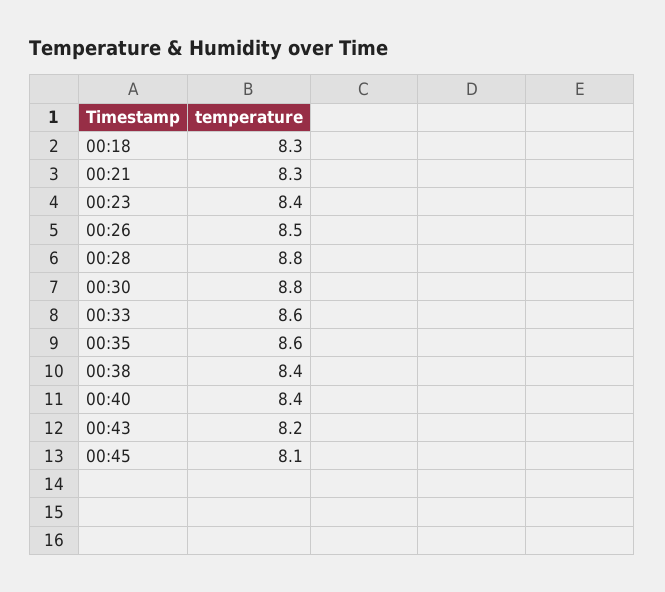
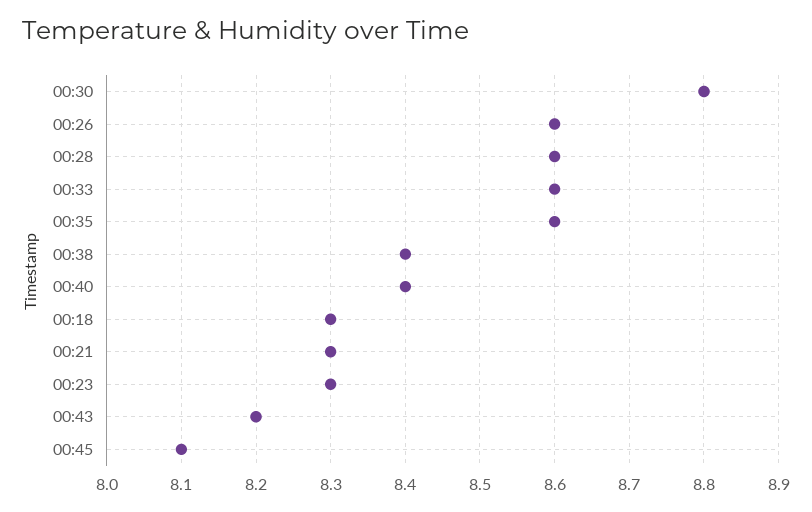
00:23: 8.4 -> 8.3
00:26: 8.5 -> 8.6
00:28: 8.8 -> 8.6

